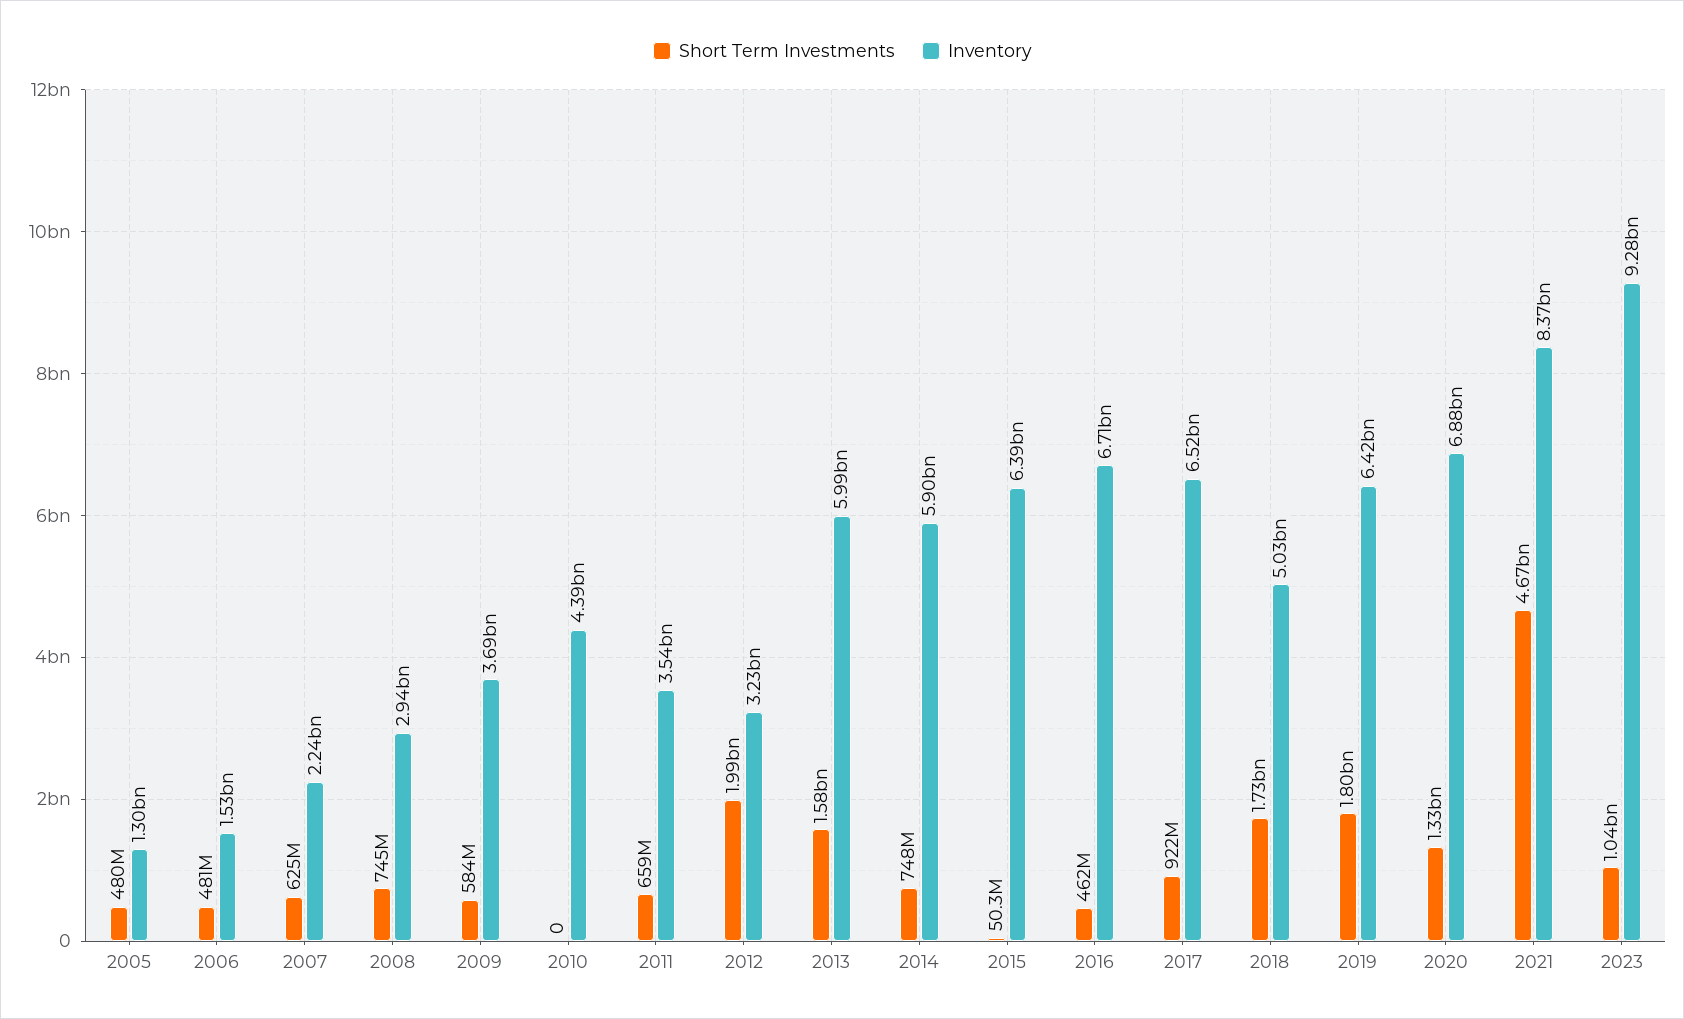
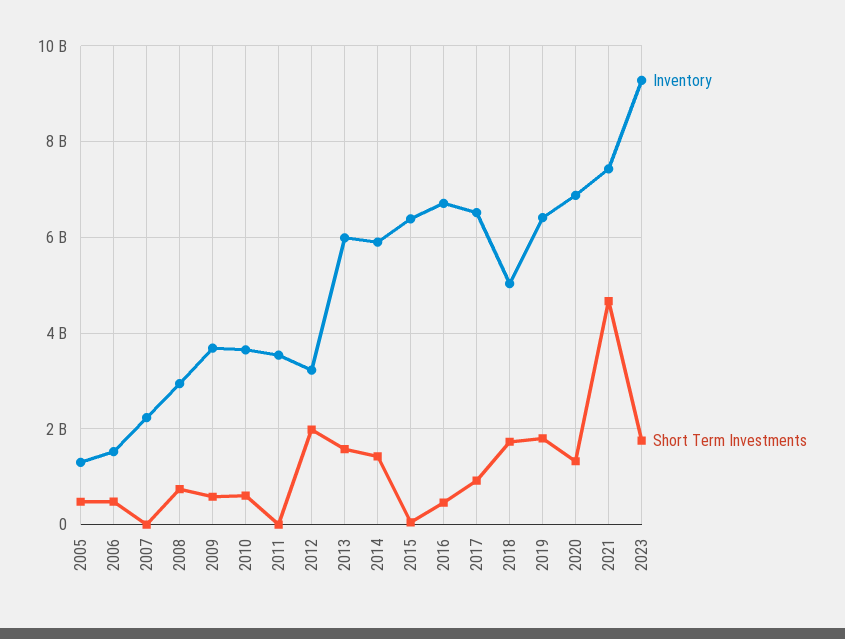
Short Term Investments, 2007: 625000000 -> 0
Short Term Investments, 2010: 0 -> 600000000
Inventory, 2010: 4390000000 -> 3600000000
Short Term Investments, 2011: 659000000 -> 0
Short Term Investments, 2014: 748000000 -> 1400000000
Inventory, 2021: 8370000000 -> 7400000000
Short Term Investments, 2023: 1040000000 -> 1800000000

